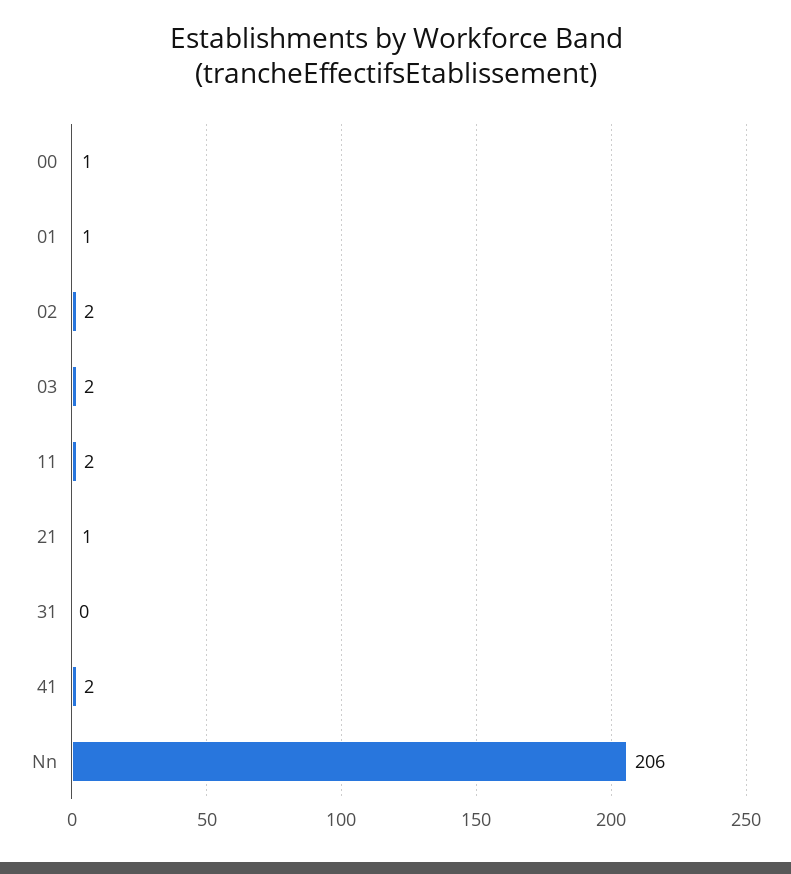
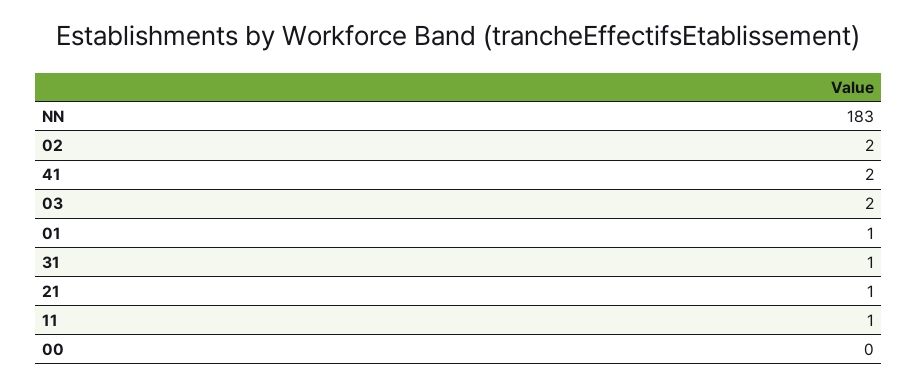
00: 1 -> 0
11: 2 -> 1
31: 0 -> 1
Nn: 206 -> 183

